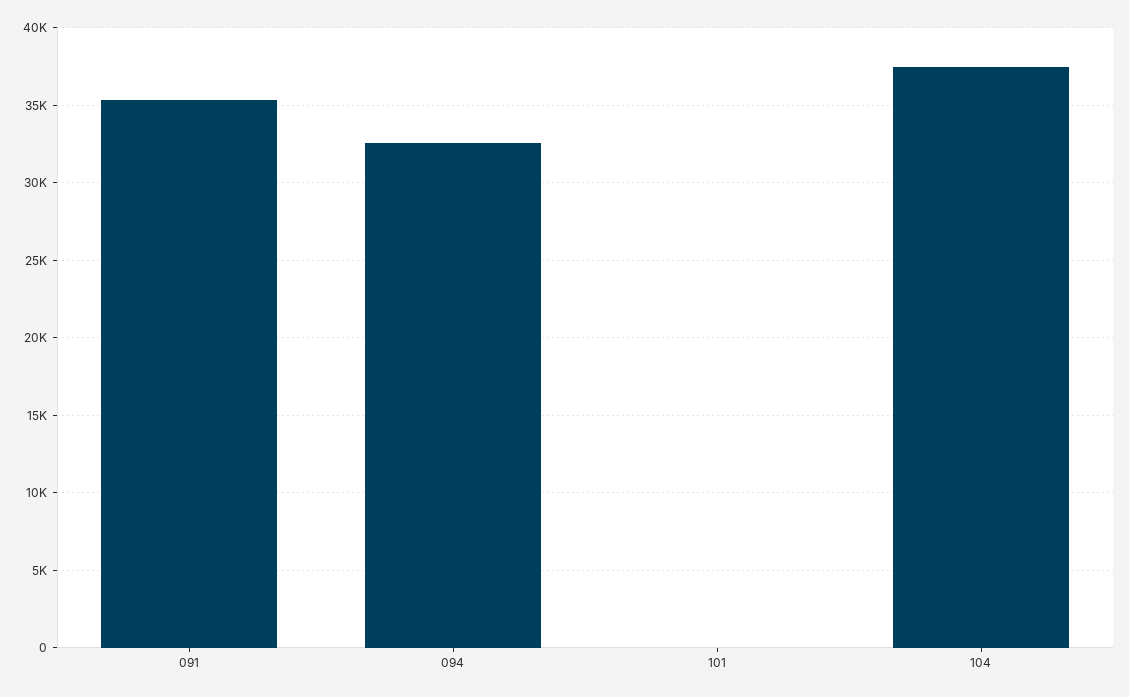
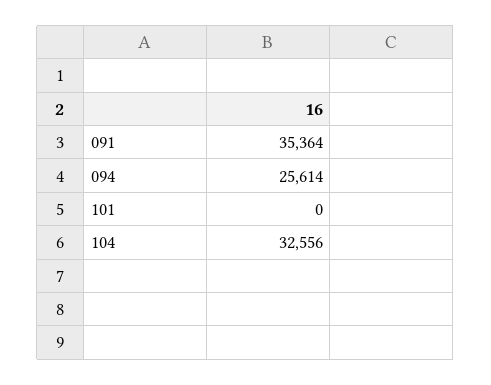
094: 32500 -> 25614
104: 37500 -> 32556

